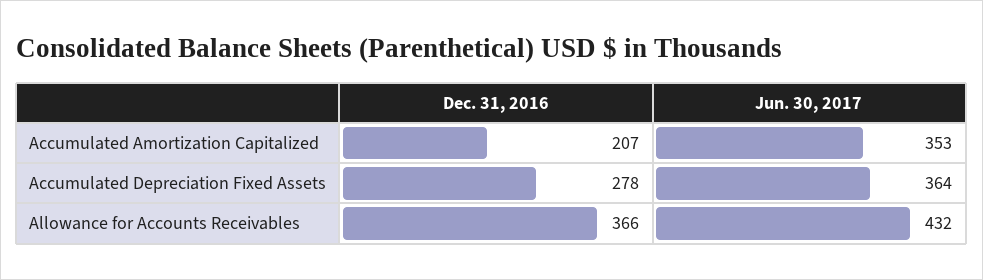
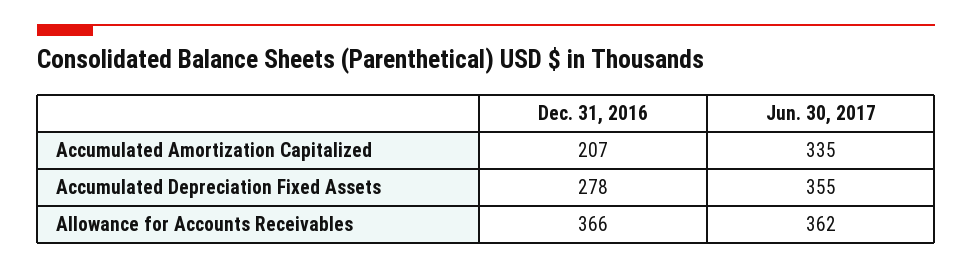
Jun. 30, 2017, Accumulated Amortization Capitalized: 353 -> 335
Jun. 30, 2017, Accumulated Depreciation Fixed Assets: 364 -> 355
Jun. 30, 2017, Allowance for Accounts Receivables: 432 -> 362

